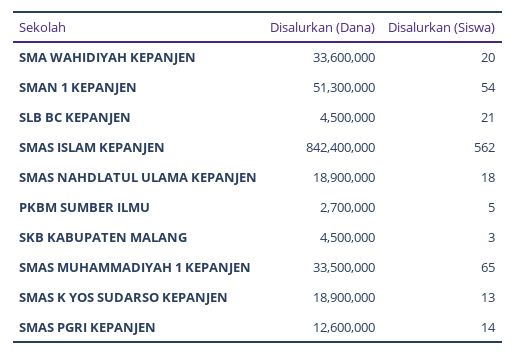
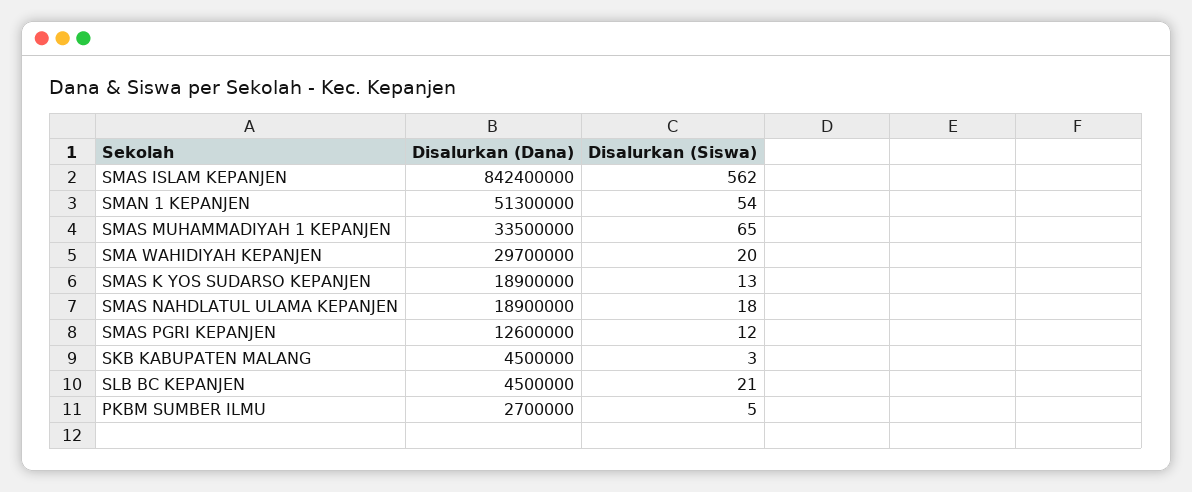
Disalurkan (Dana), SMA WAHIDIYAH KEPANJEN: 33600000 -> 29700000
Disalurkan (Siswa), SMAS PGRI KEPANJEN: 14 -> 12

